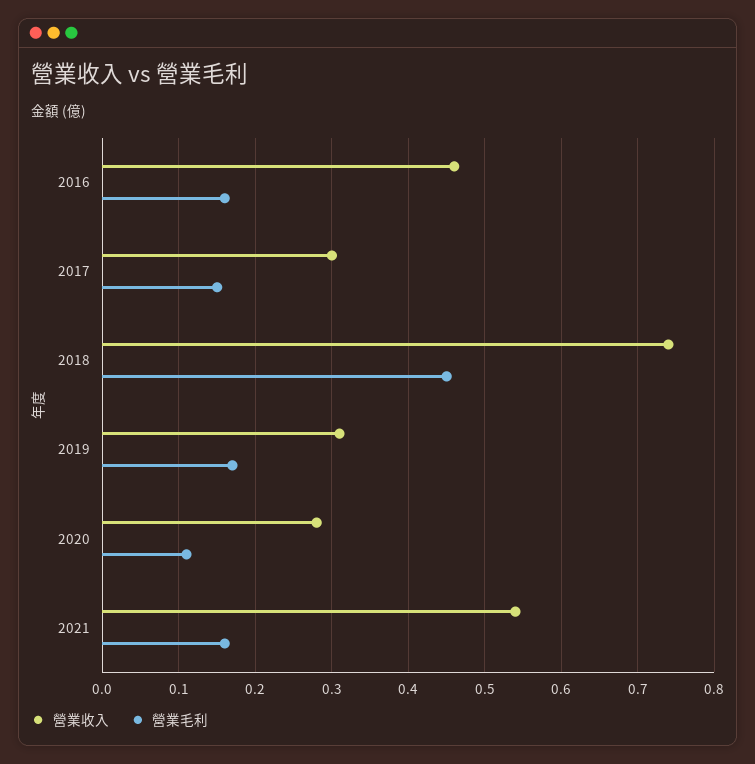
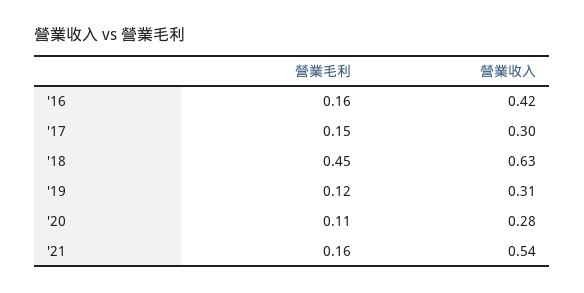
營業收入, 2016: 0.46 -> 0.42
營業收入, 2018: 0.74 -> 0.63
營業毛利, 2019: 0.17 -> 0.12

